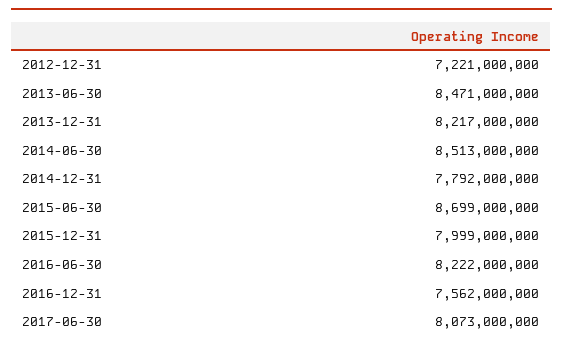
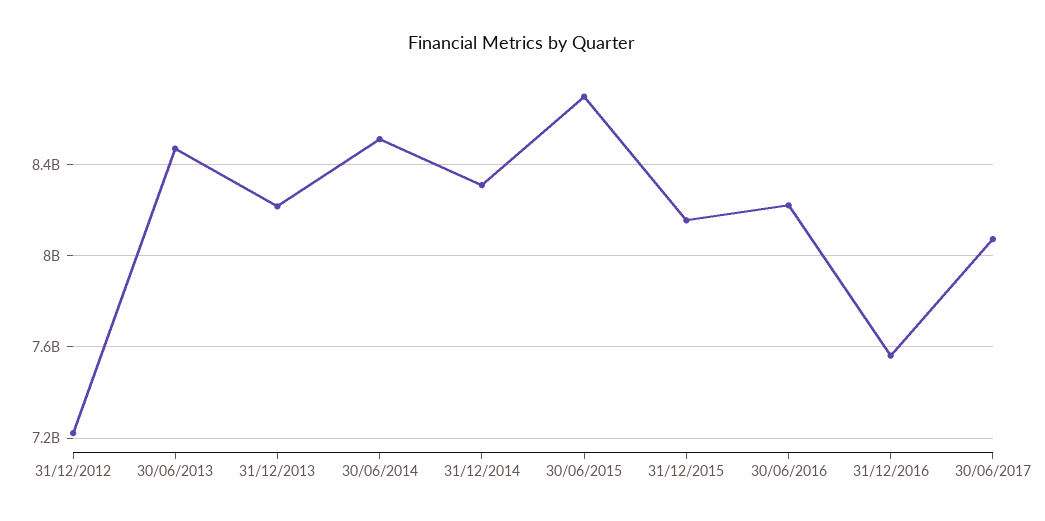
2014-12-31: 7792000000 -> 8300000000
2015-12-31: 7999000000 -> 8150000000

